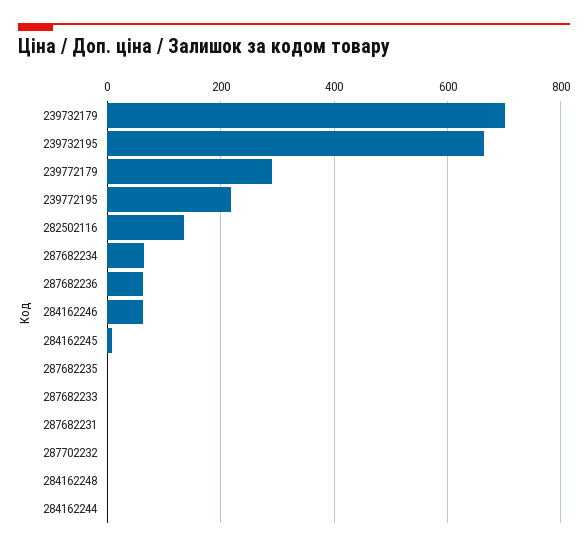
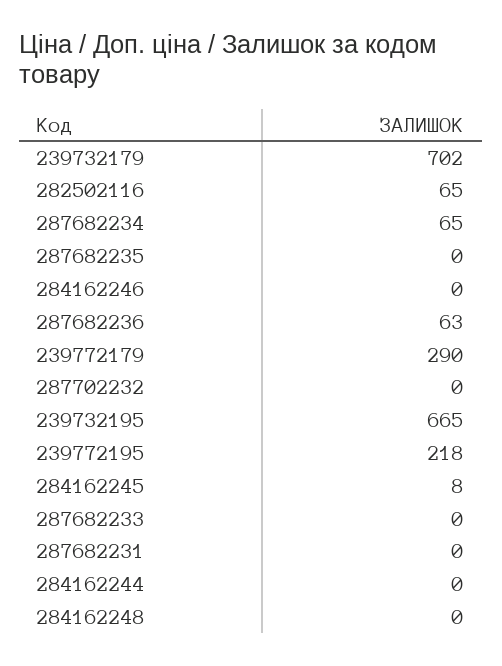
282502116: 140 -> 65
284162246: 60 -> 0

